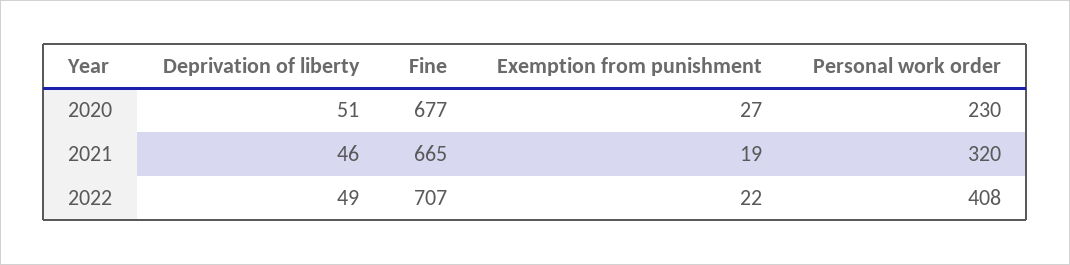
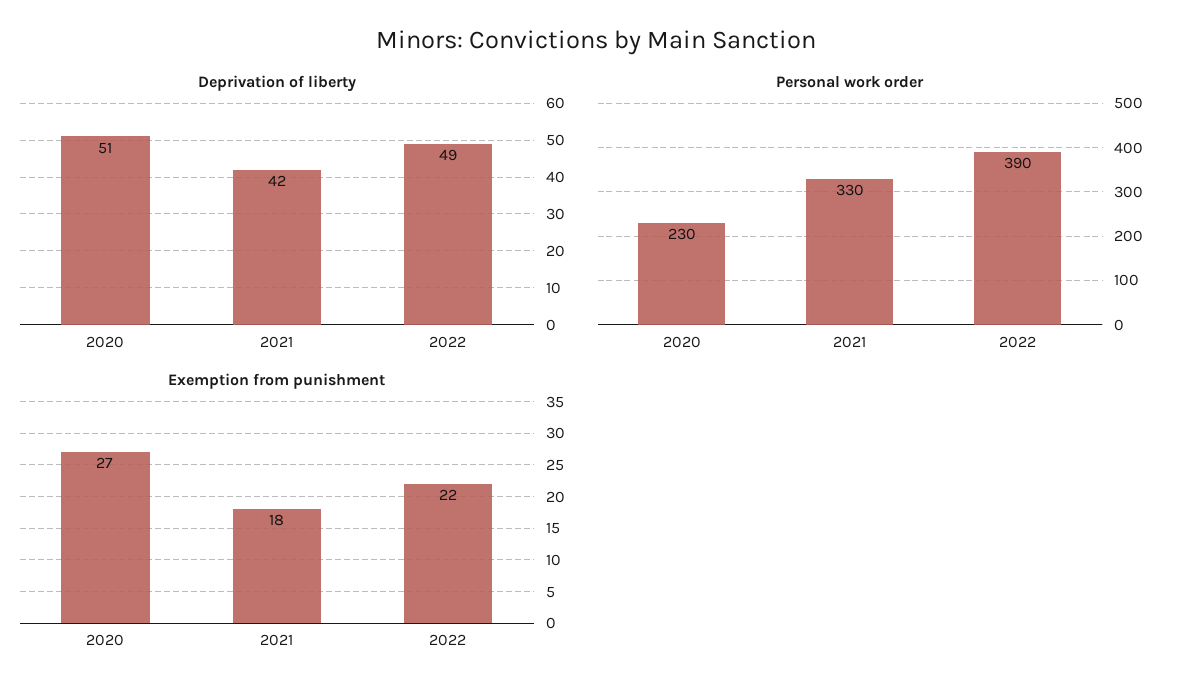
Fine, 2020: 677 -> none
Deprivation of liberty, 2021: 46 -> 42
Fine, 2021: 665 -> none
Exemption from punishment, 2021: 19 -> 18
Personal work order, 2021: 320 -> 330
Fine, 2022: 707 -> none
Personal work order, 2022: 408 -> 390

